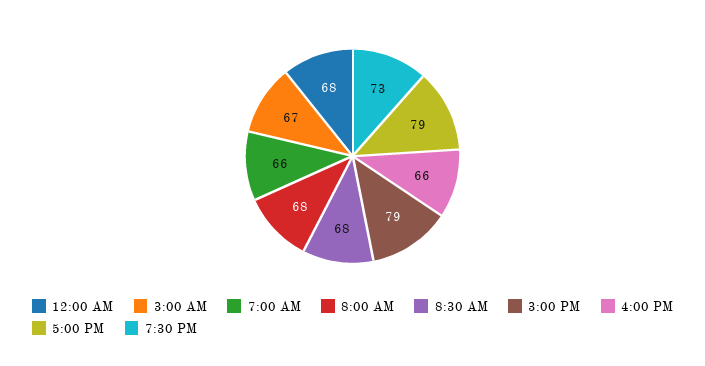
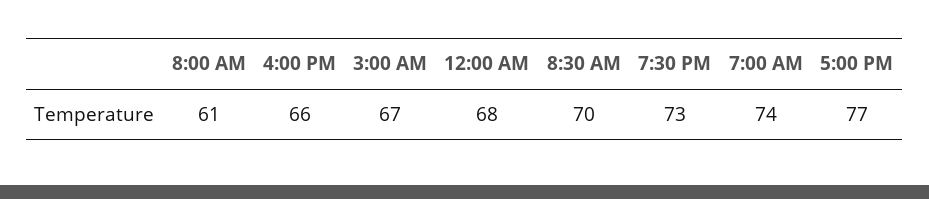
7:00 AM: 66 -> 74
8:00 AM: 68 -> 61
8:30 AM: 68 -> 70
3:00 PM: 79 -> none
5:00 PM: 79 -> 77

